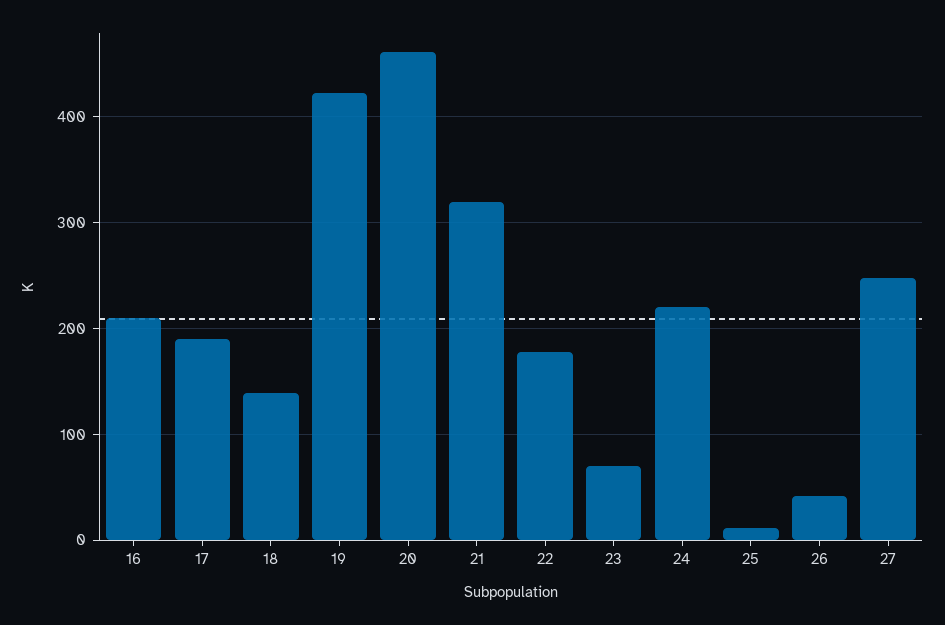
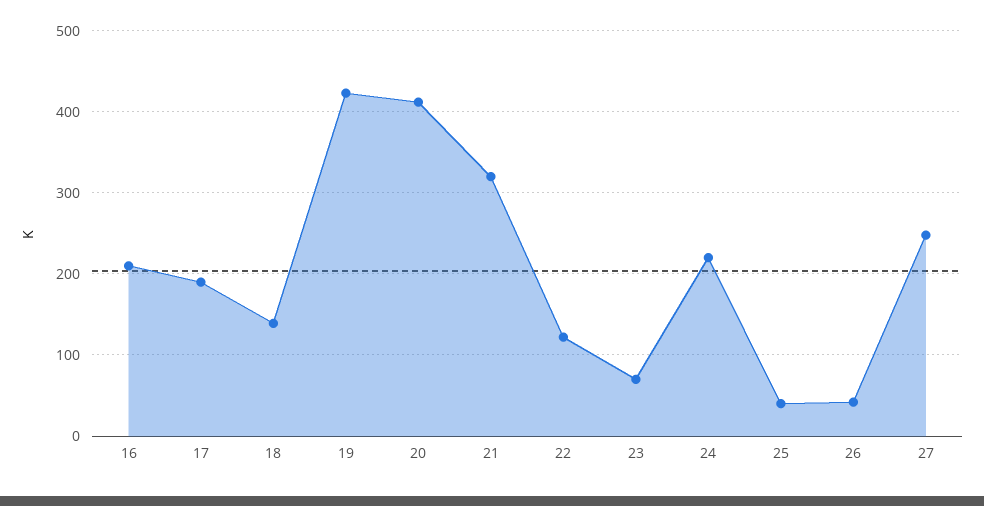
20: 460 -> 410
22: 180 -> 120
25: 10 -> 40

